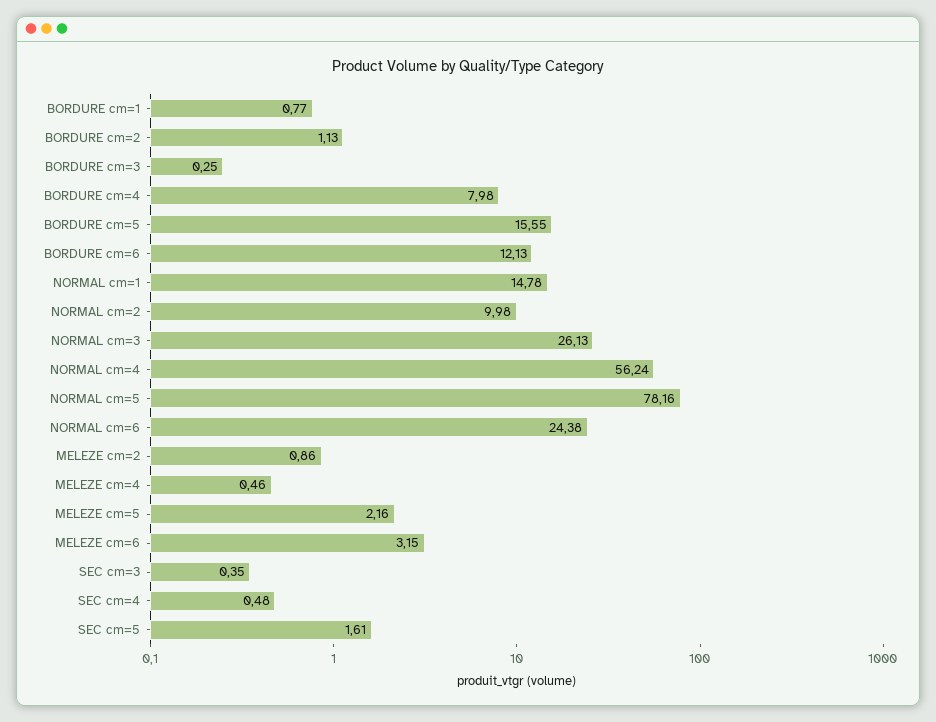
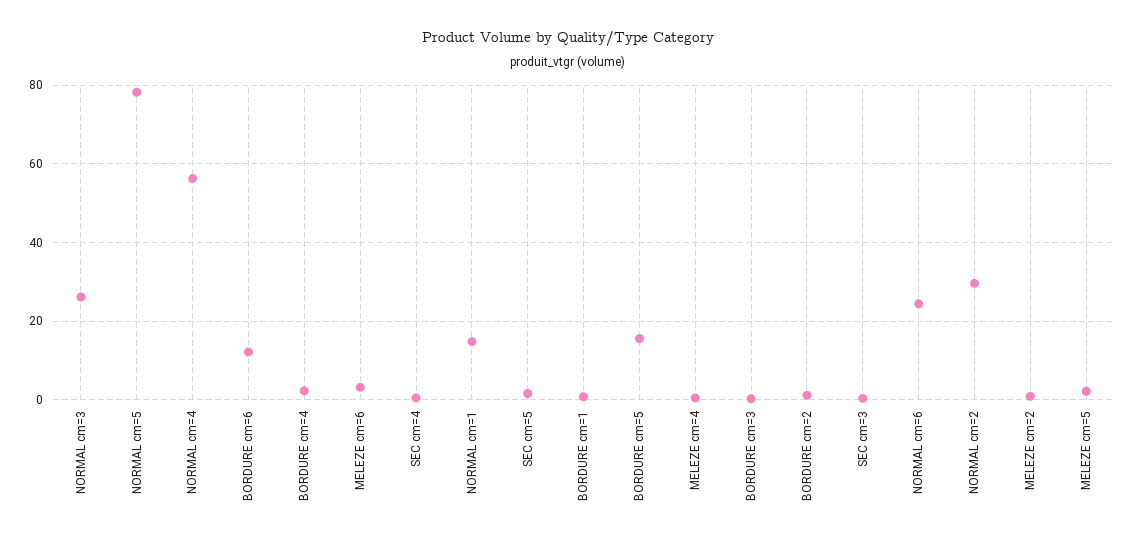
BORDURE cm=4: 7.98 -> 2
NORMAL cm=2: 9.98 -> 30

